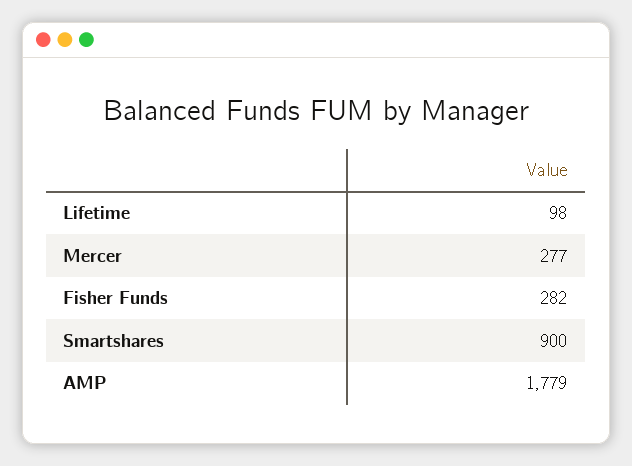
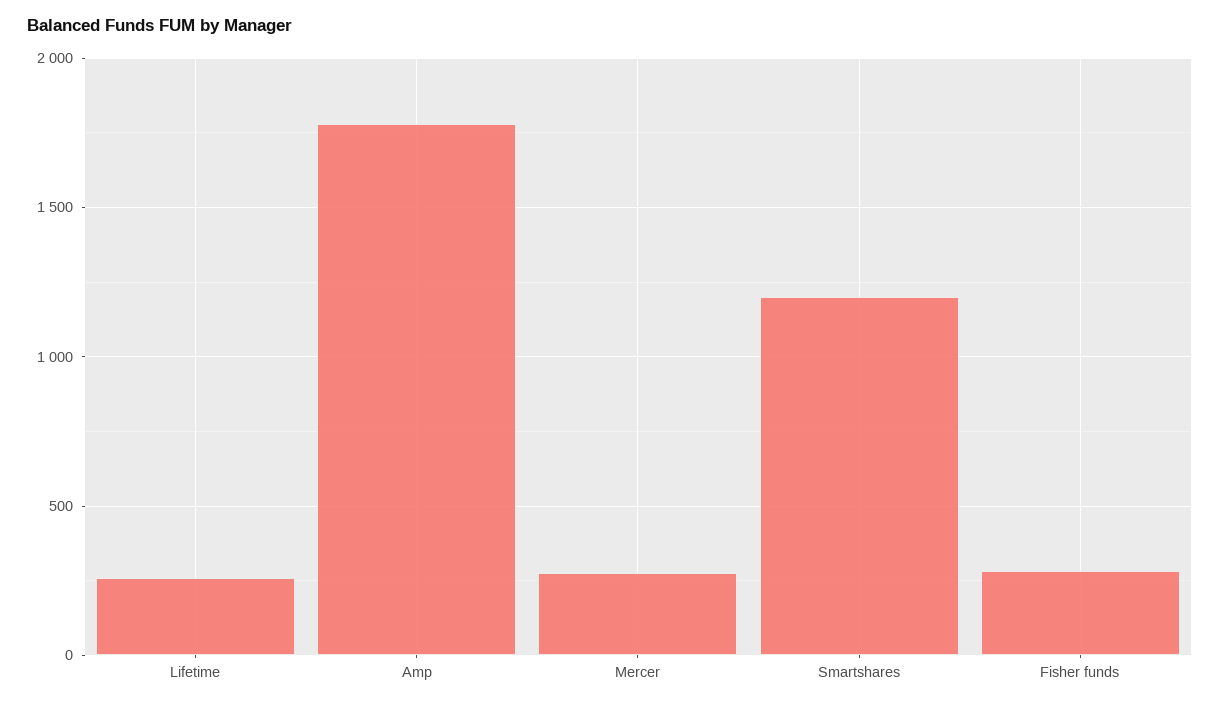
Lifetime: 98 -> 250
Smartshares: 900 -> 1200

